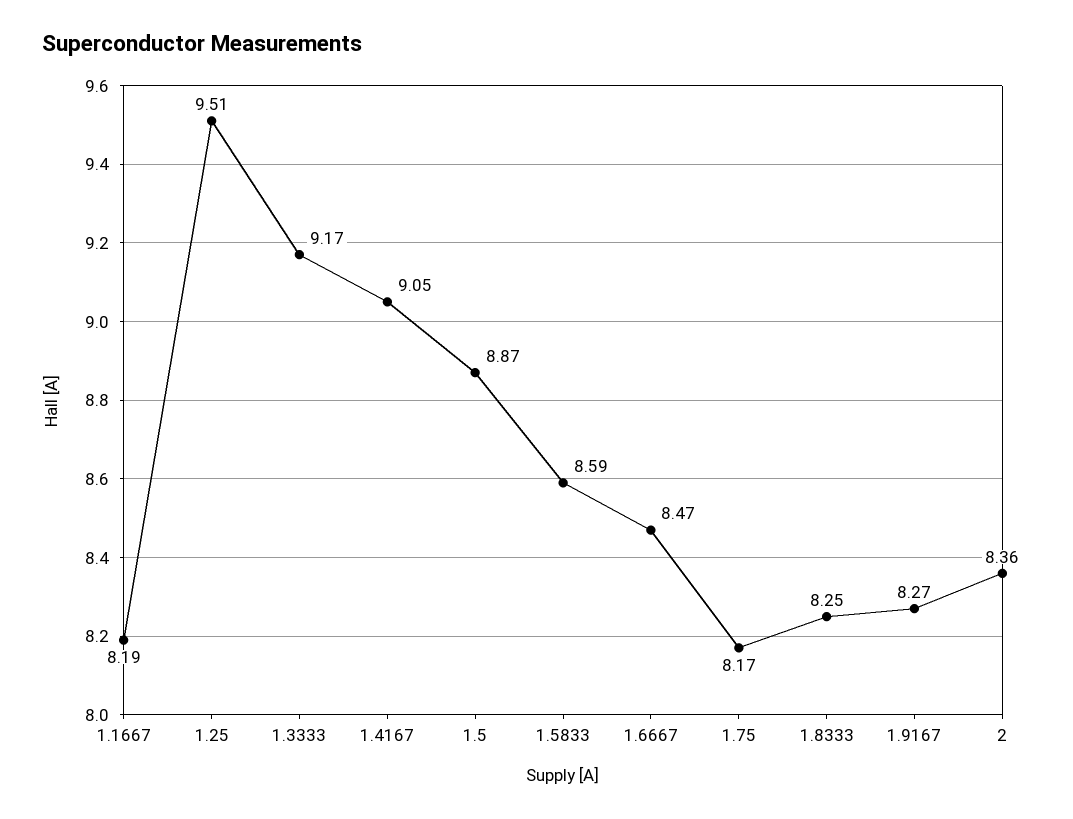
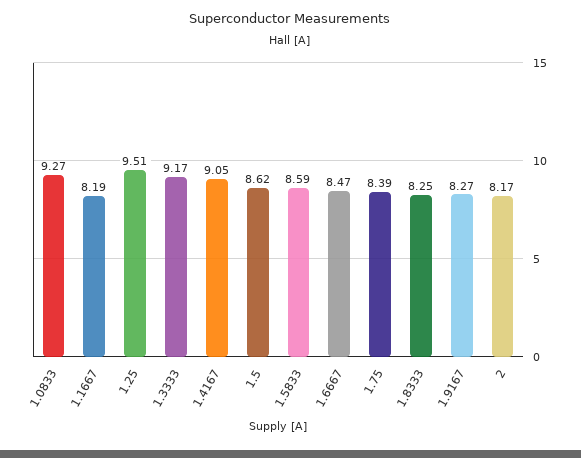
1.5: 8.87 -> 8.62
1.75: 8.17 -> 8.39
2: 8.36 -> 8.17
1.0833: none -> 9.27

